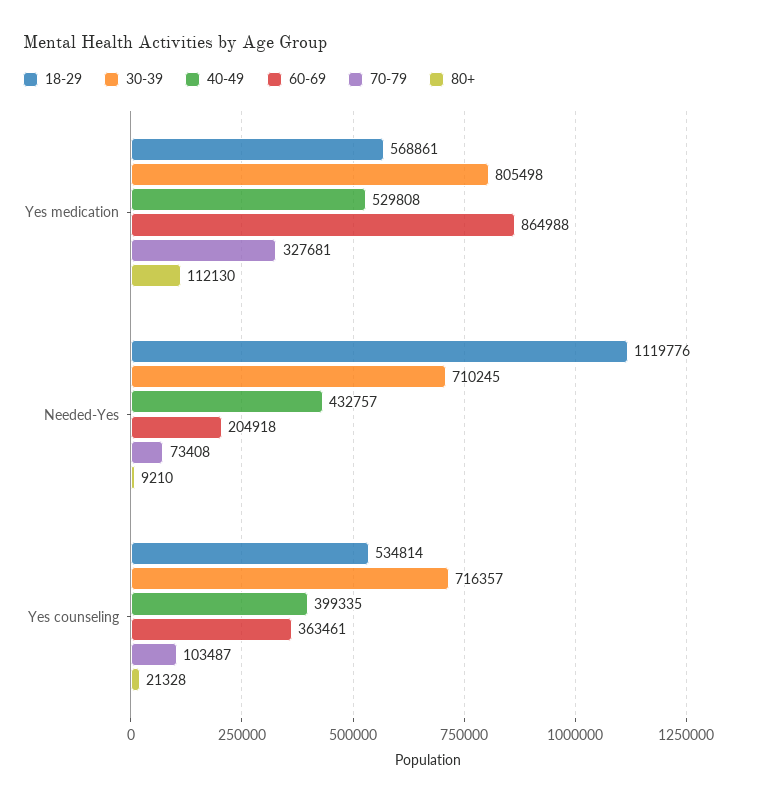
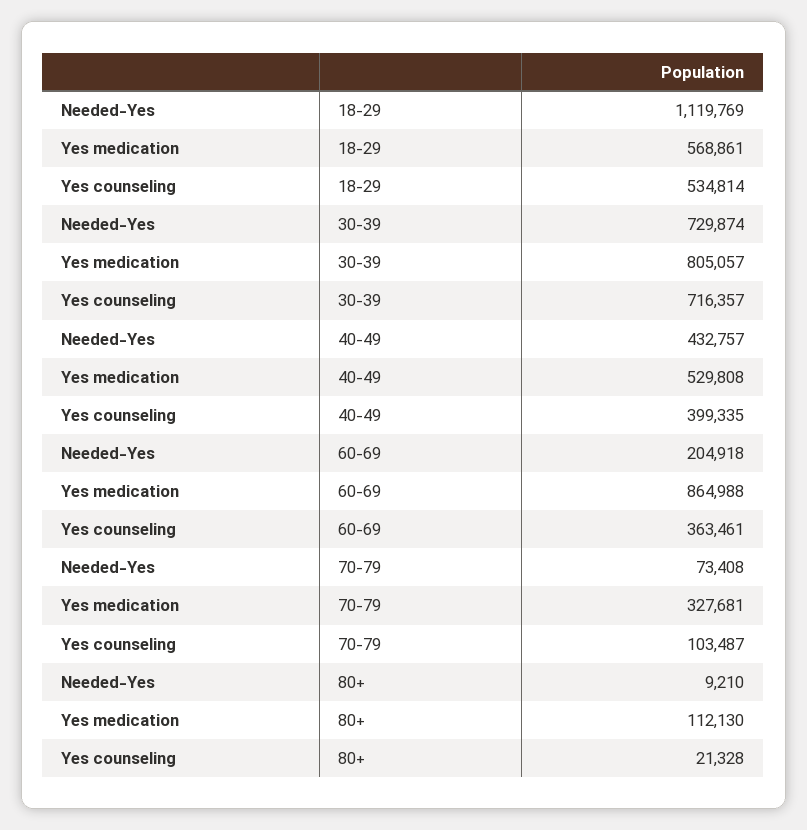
30-39, Yes medication: 805498 -> 805057
18-29, Needed-Yes: 1119776 -> 1119769
30-39, Needed-Yes: 710245 -> 729874

